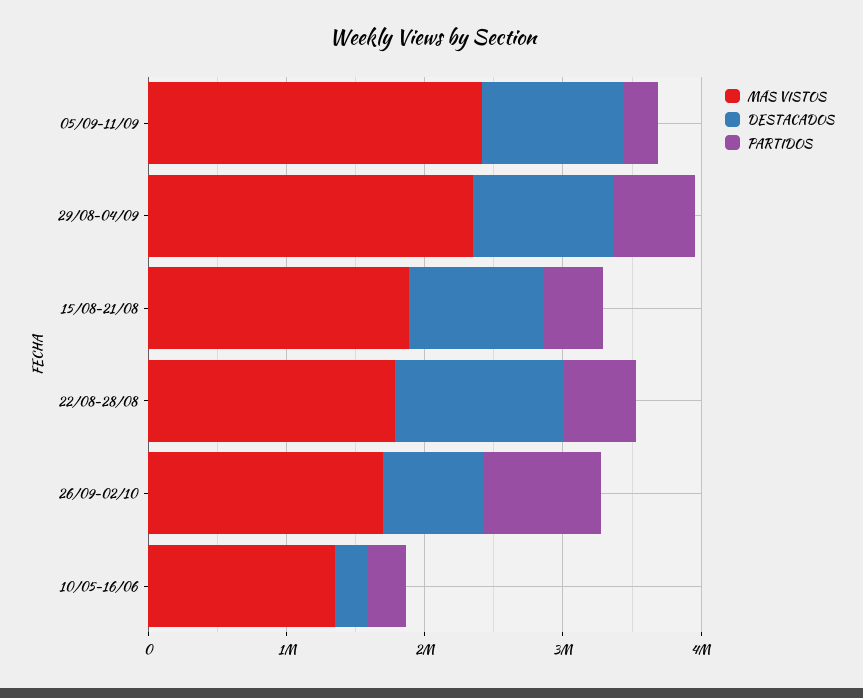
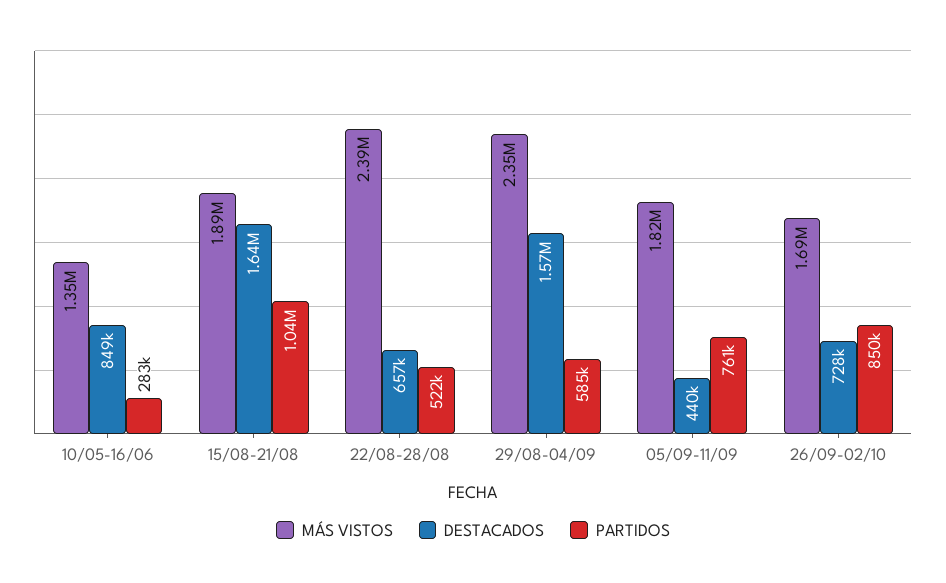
MÁS VISTOS, 05/09-11/09: 2400000 -> 1820000
DESTACADOS, 05/09-11/09: 1000000 -> 440000
PARTIDOS, 05/09-11/09: 200000 -> 761000
DESTACADOS, 29/08-04/09: 1000000 -> 1570000
DESTACADOS, 15/08-21/08: 1000000 -> 1640000
PARTIDOS, 15/08-21/08: 400000 -> 1040000
MÁS VISTOS, 22/08-28/08: 1800000 -> 2390000
DESTACADOS, 22/08-28/08: 1200000 -> 657000
DESTACADOS, 10/05-16/06: 200000 -> 849000

